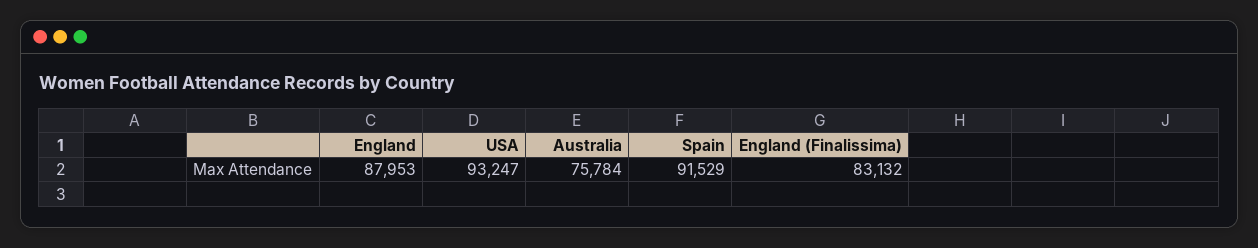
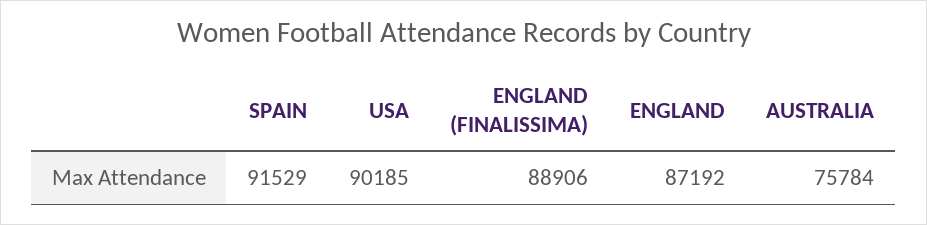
England: 87953 -> 87192
USA: 93247 -> 90185
England (Finalissima): 83132 -> 88906

